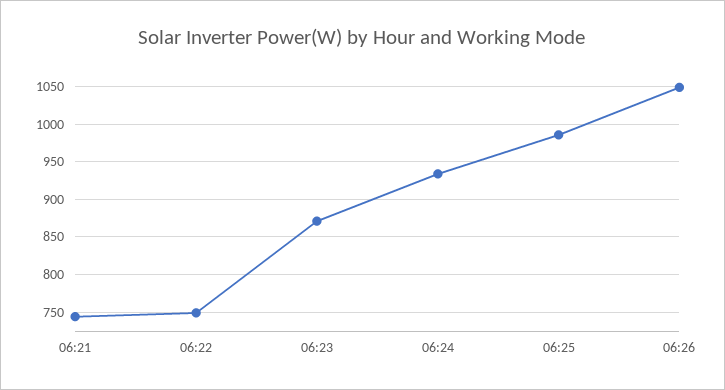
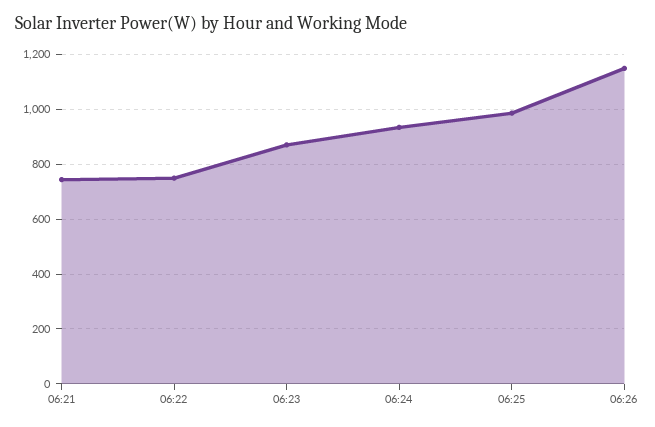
06:26: 1050 -> 1150

